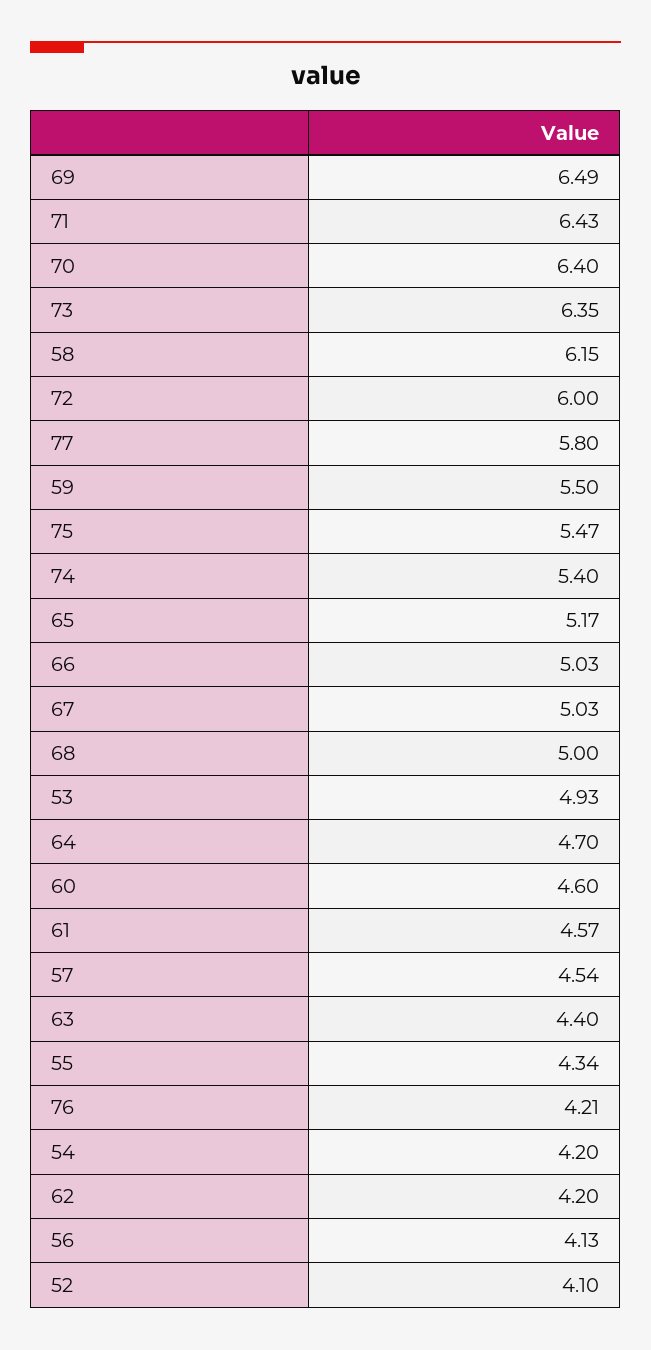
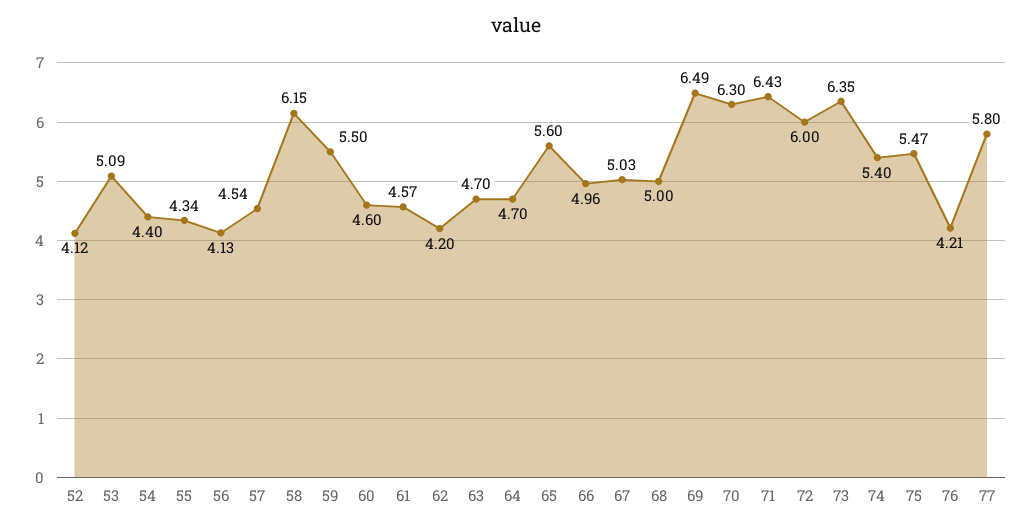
70: 6.4 -> 6.3
65: 5.17 -> 5.6
66: 5.03 -> 4.96
53: 4.93 -> 5.09
63: 4.4 -> 4.7
54: 4.2 -> 4.4
52: 4.1 -> 4.12

